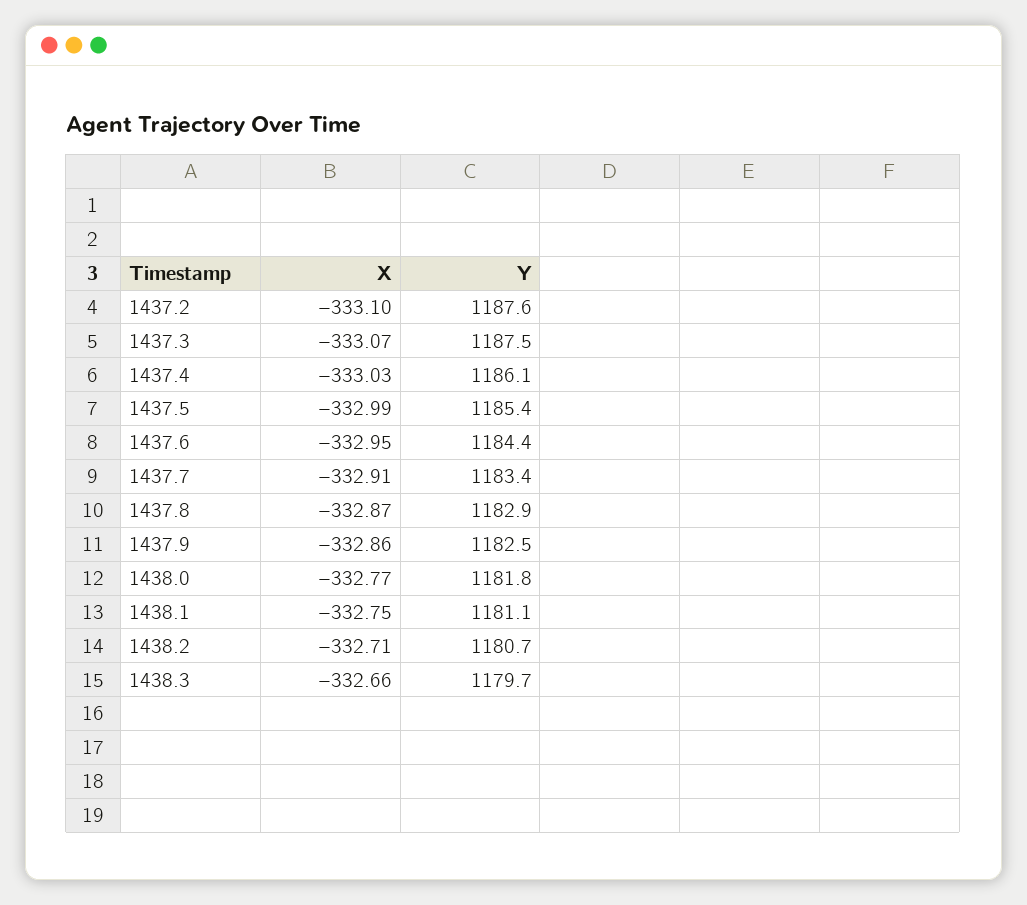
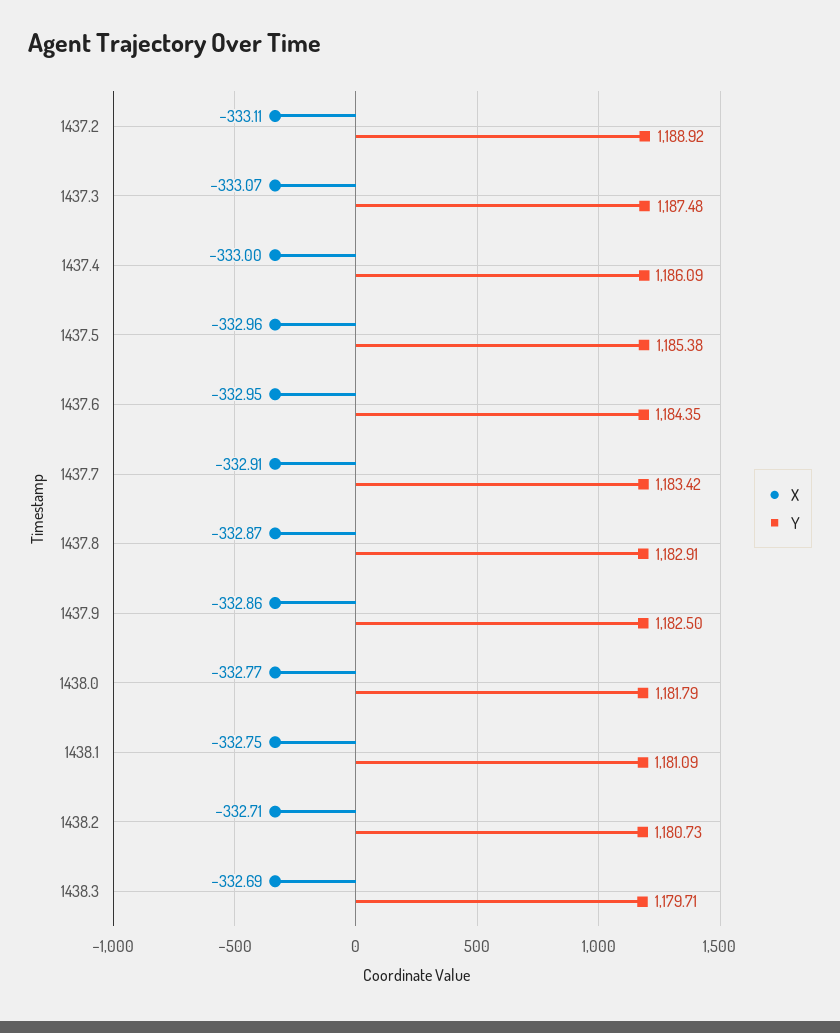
X, 1437.2: -333.1 -> -333.11
Y, 1437.2: 1187.6 -> 1188.92
X, 1437.4: -333.03 -> -333
X, 1437.5: -332.99 -> -332.96
X, 1438.3: -332.66 -> -332.69

